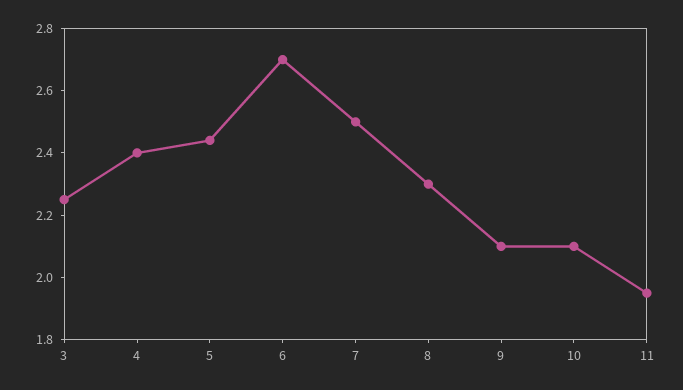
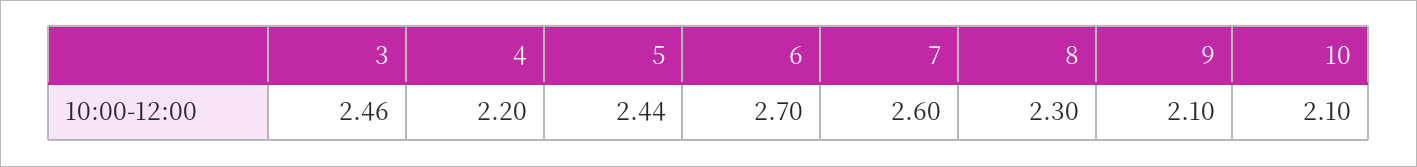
3: 2.25 -> 2.46
4: 2.4 -> 2.2
7: 2.5 -> 2.6
11: 1.95 -> none

